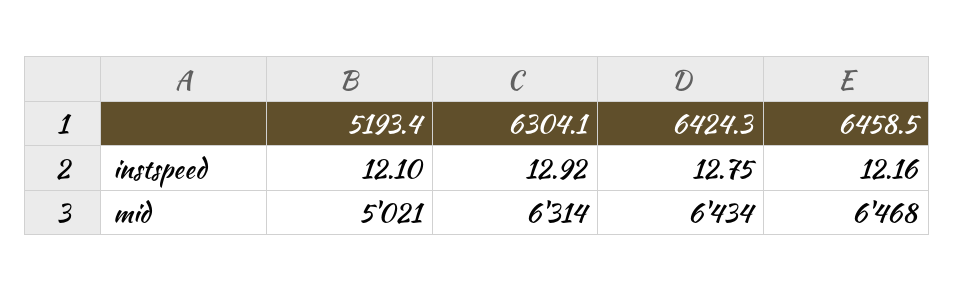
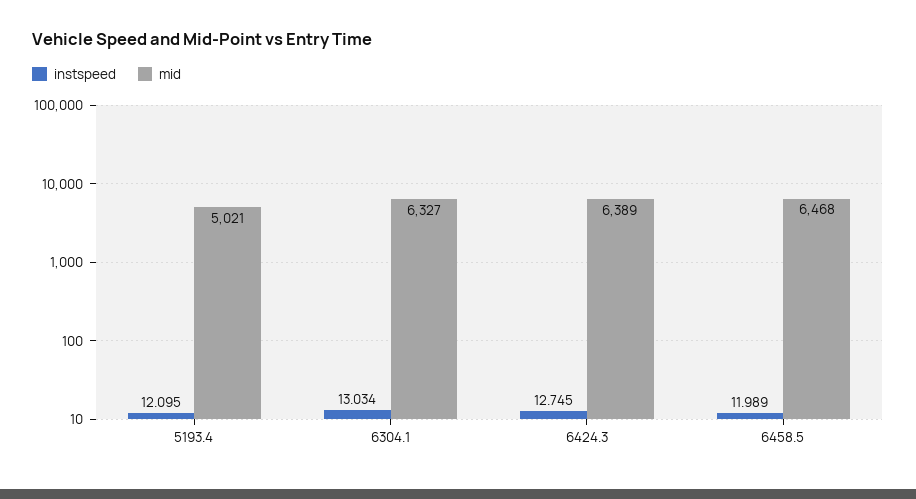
instspeed, 6304.1: 12.92 -> 13.034
instspeed, 6458.5: 12.16 -> 11.989
mid, 6304.1: 6314 -> 6327
mid, 6424.3: 6434 -> 6389

